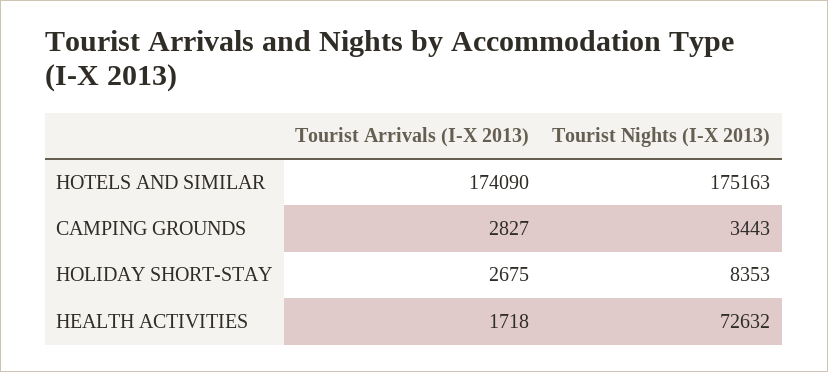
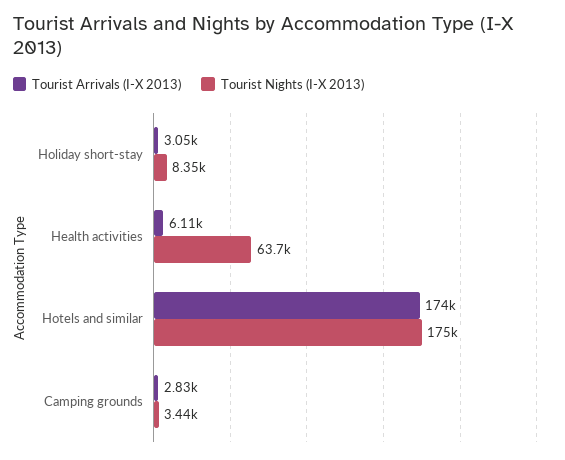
Tourist Arrivals (I-X 2013), HOLIDAY SHORT-STAY: 2675 -> 3050
Tourist Arrivals (I-X 2013), HEALTH ACTIVITIES: 1718 -> 6110
Tourist Nights (I-X 2013), HEALTH ACTIVITIES: 72632 -> 63700

